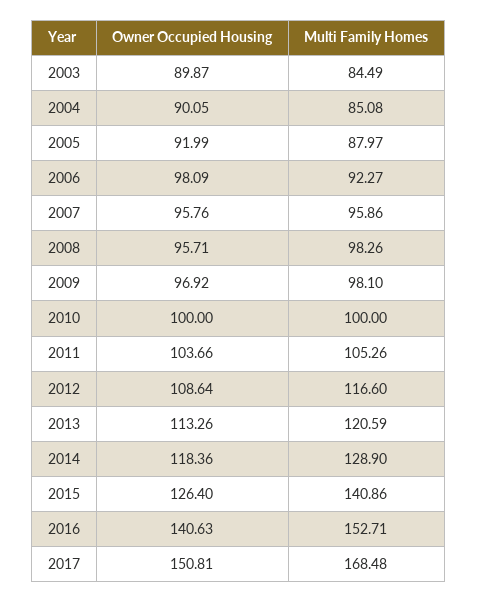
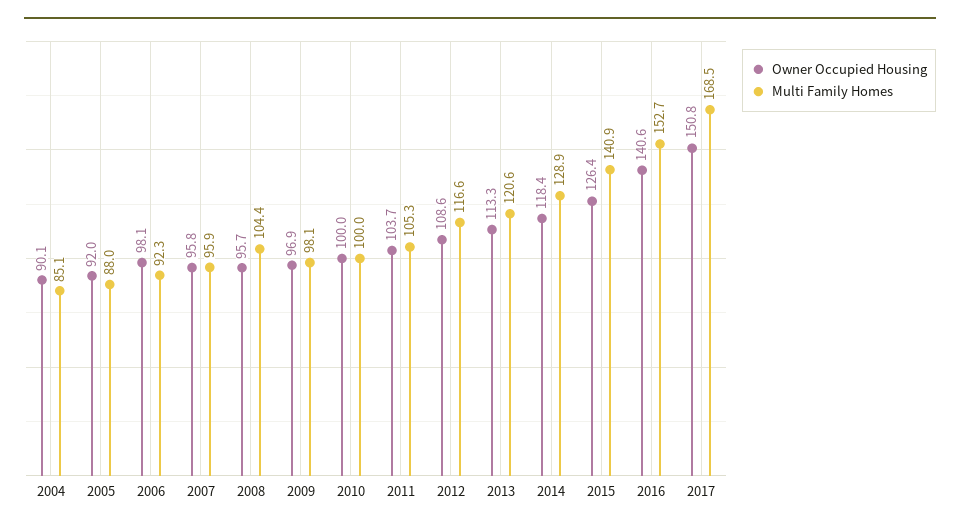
Owner Occupied Housing, 2003: 89.87 -> none
Multi Family Homes, 2003: 84.49 -> none
Multi Family Homes, 2008: 98.26 -> 104.4

